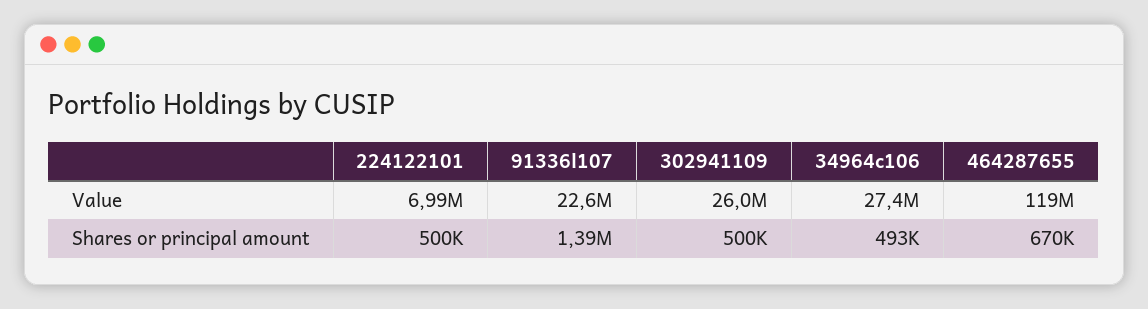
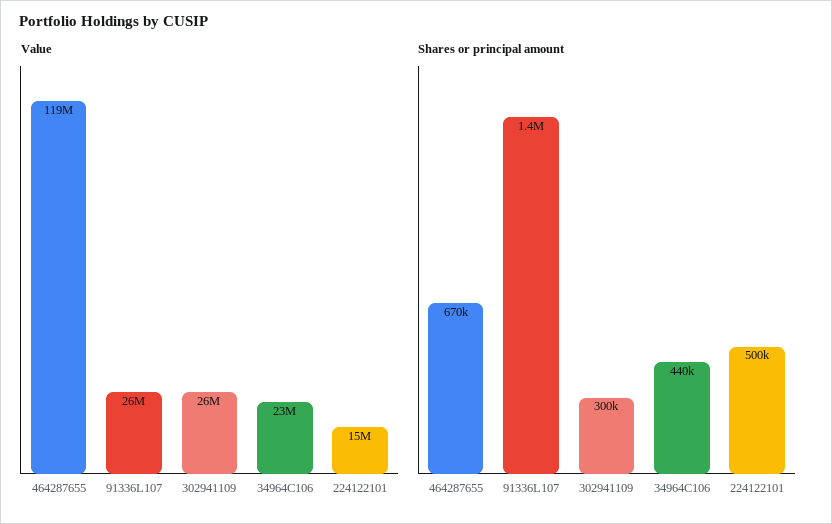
Value, 224122101: 6990000 -> 15000000
Value, 91336l107: 22600000 -> 26000000
Value, 34964c106: 27400000 -> 23000000
Shares or principal amount, 302941109: 500000 -> 300000
Shares or principal amount, 34964c106: 493000 -> 440000

